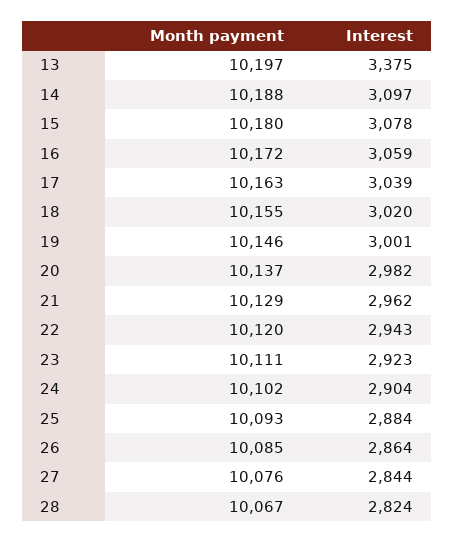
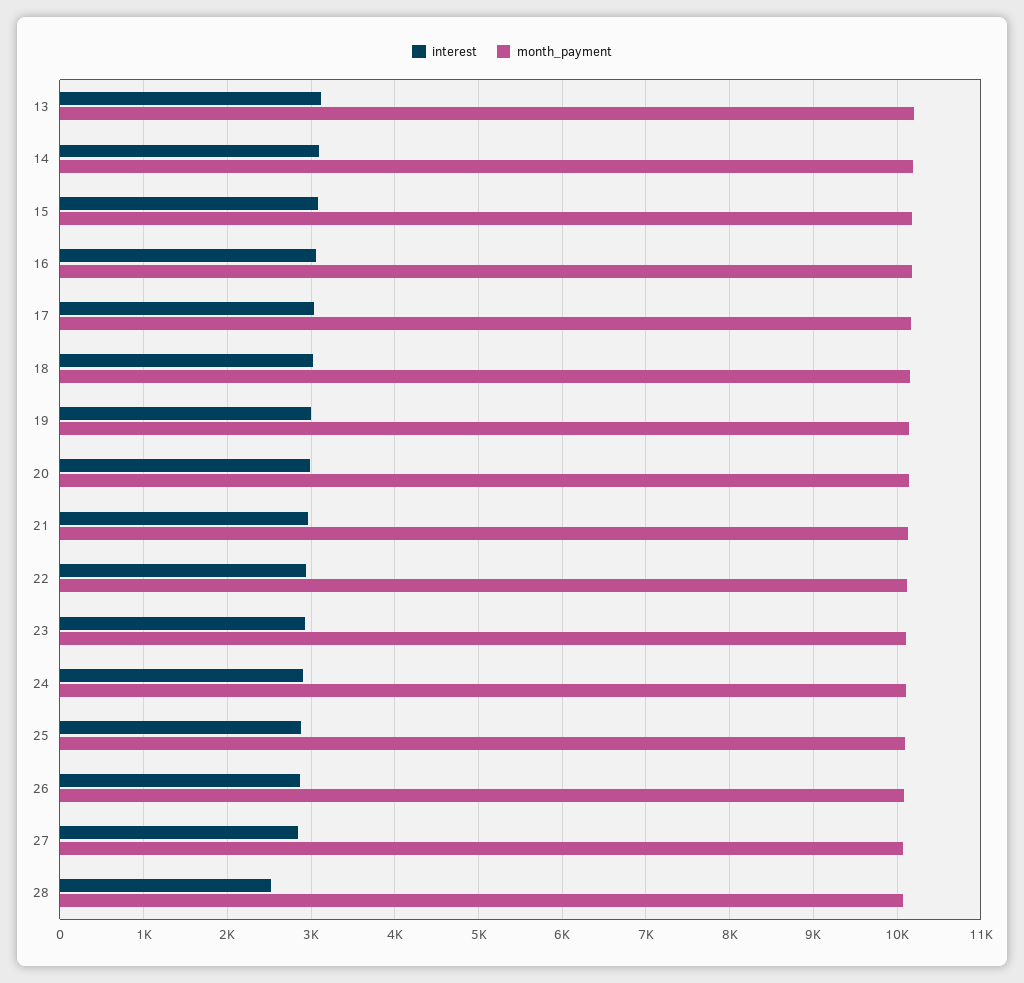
Interest, 13: 3375 -> 3100
Interest, 28: 2824 -> 2500

